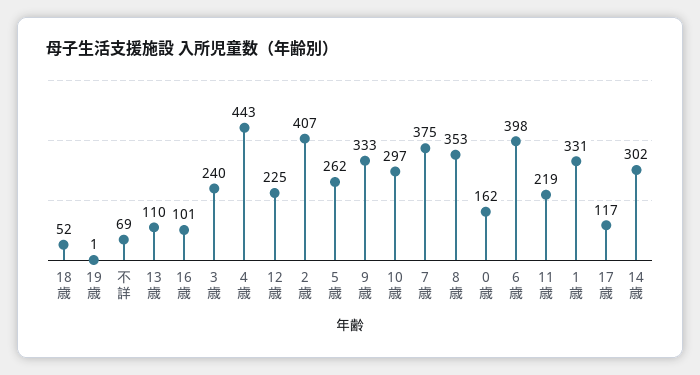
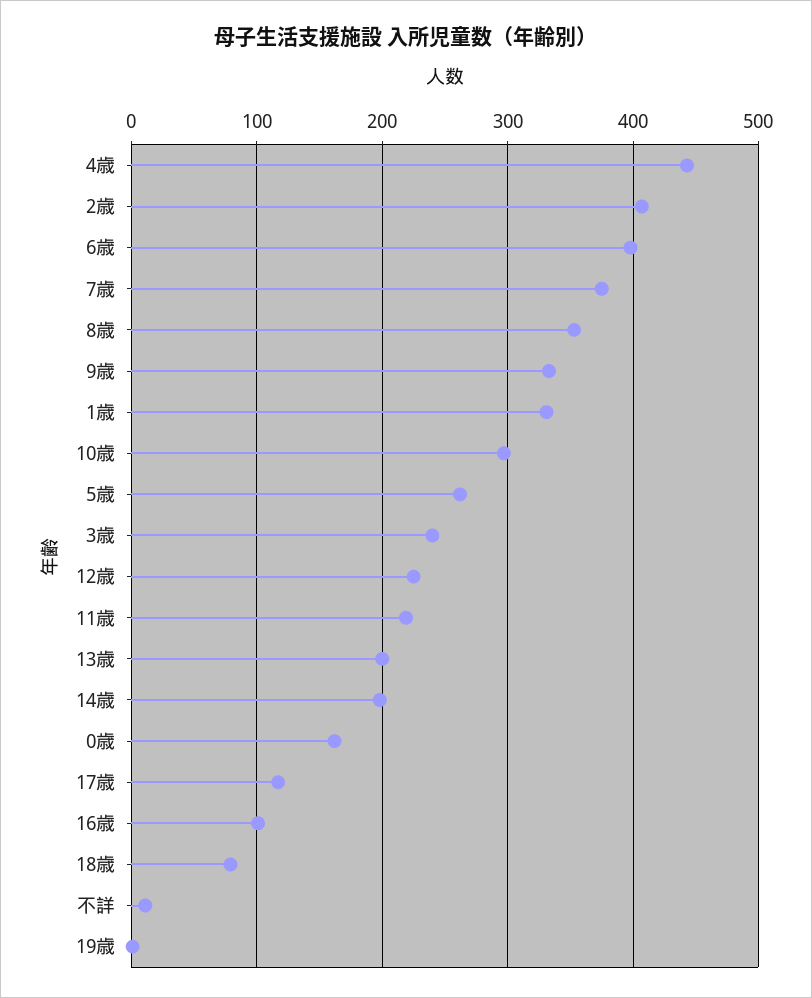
18歳: 52 -> 80
不詳: 69 -> 10
13歳: 110 -> 200
14歳: 302 -> 200

